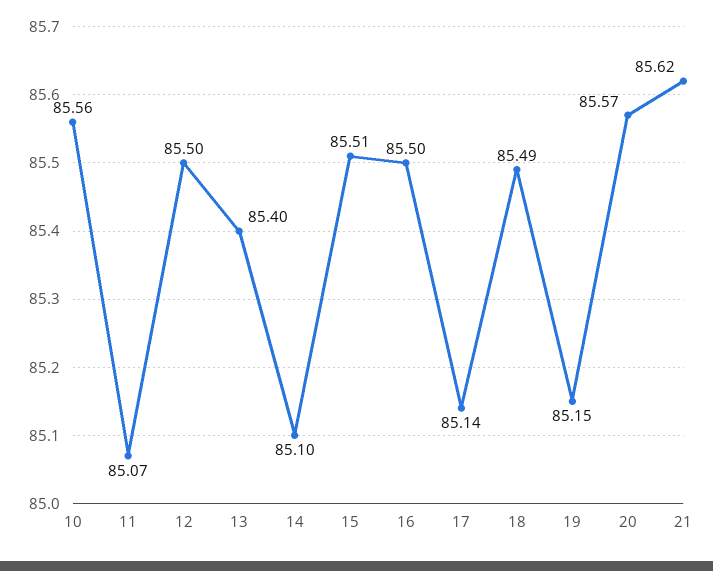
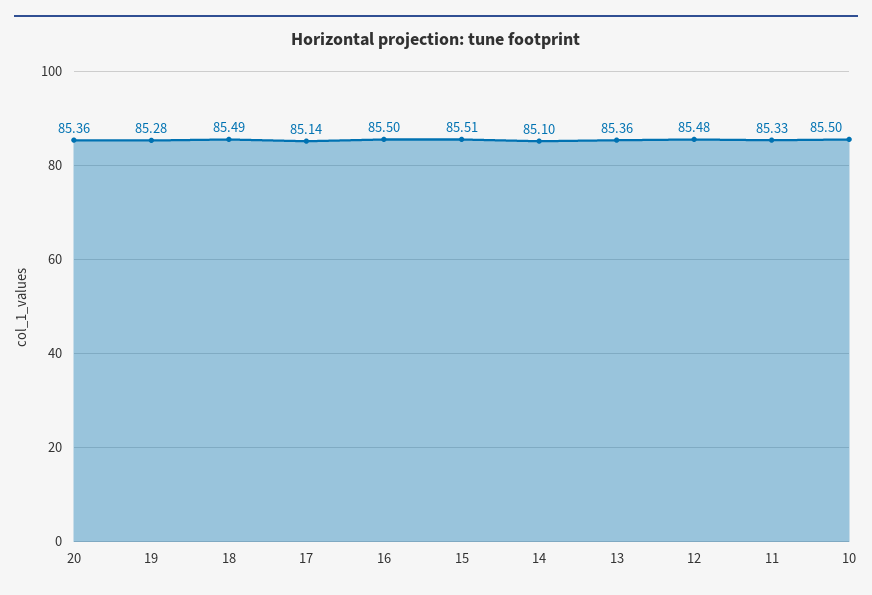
10: 85.56 -> 85.5
11: 85.07 -> 85.33
12: 85.5 -> 85.48
13: 85.4 -> 85.36
19: 85.15 -> 85.28
20: 85.57 -> 85.36
21: 85.62 -> none

